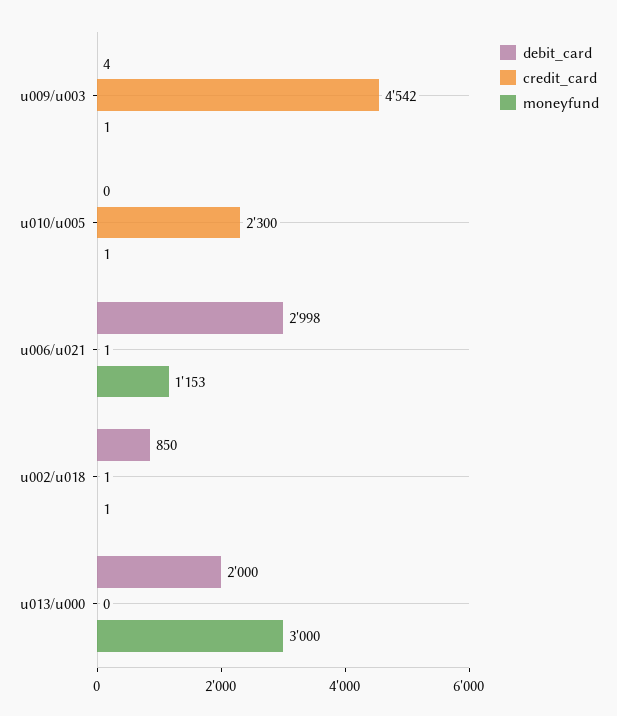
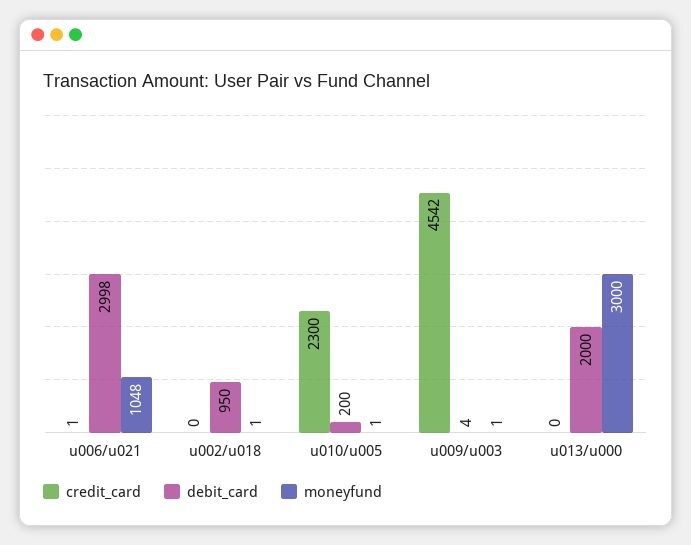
debit_card, u010/u005: 0 -> 200
moneyfund, u006/u021: 1153 -> 1048
debit_card, u002/u018: 850 -> 950
credit_card, u002/u018: 1 -> 0

